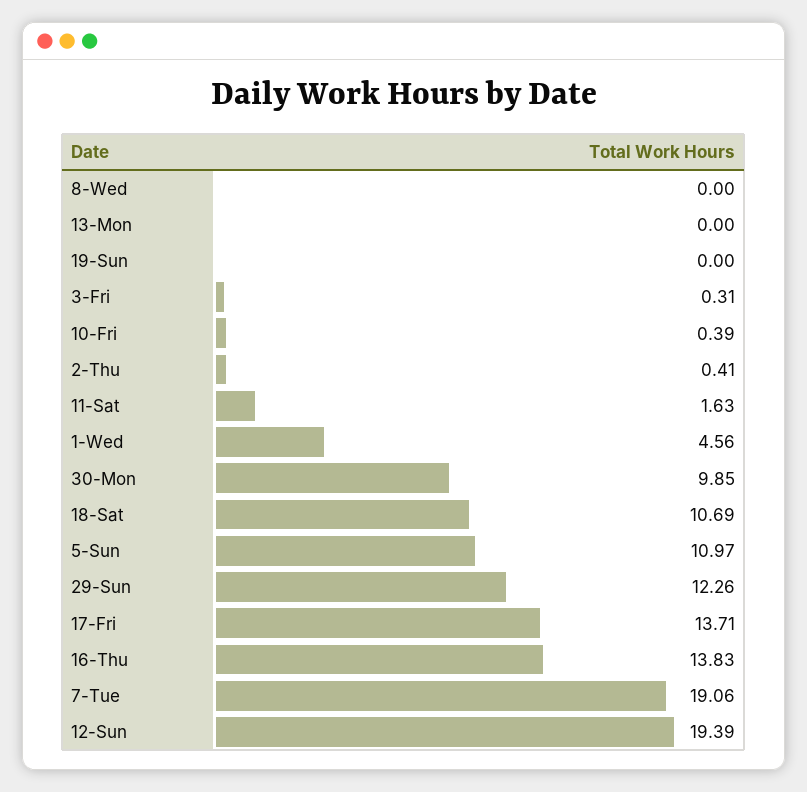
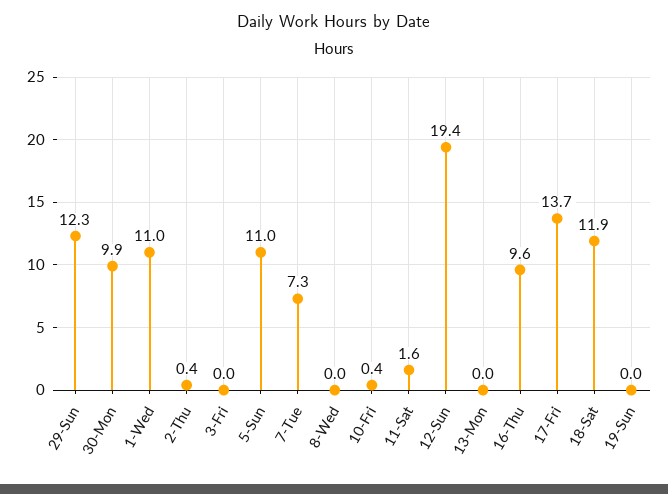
3-Fri: 0.31 -> 0
1-Wed: 4.56 -> 11
18-Sat: 10.69 -> 11.9
16-Thu: 13.83 -> 9.6
7-Tue: 19.06 -> 7.3

